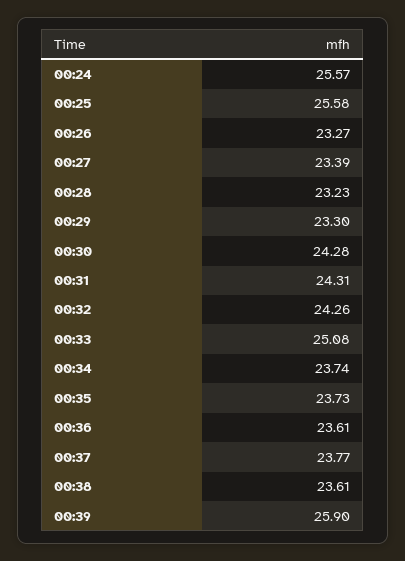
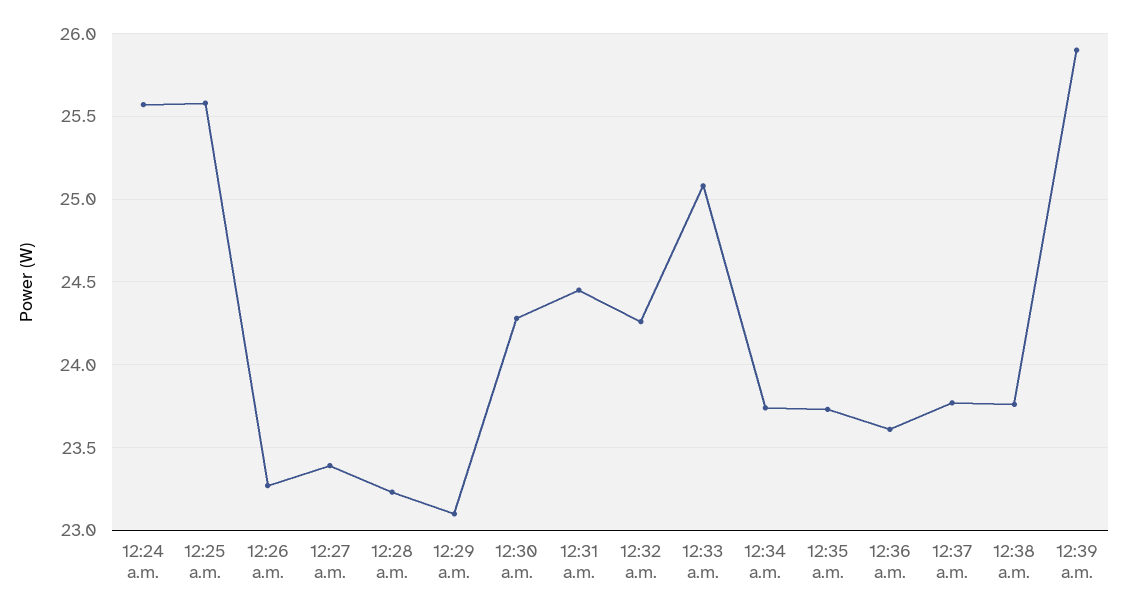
00:29: 23.3 -> 23.1
00:31: 24.31 -> 24.45
00:38: 23.61 -> 23.75

